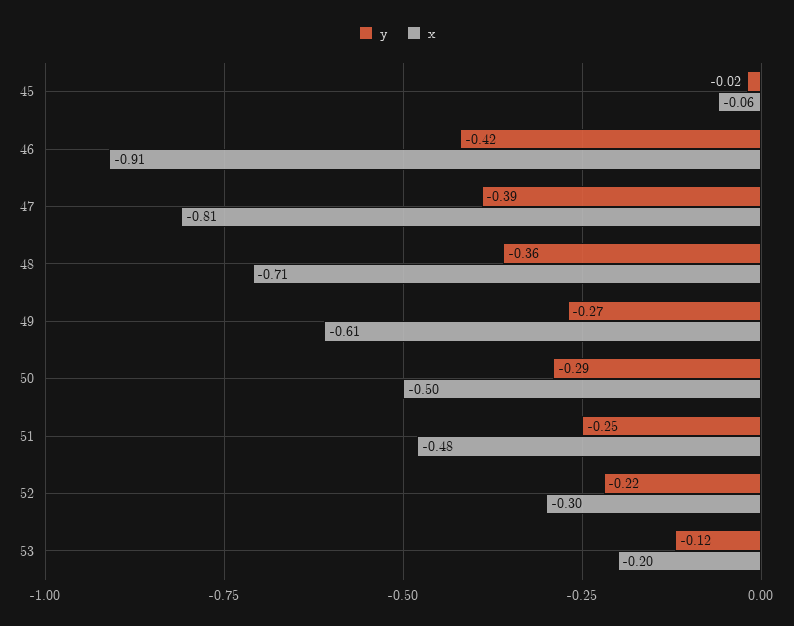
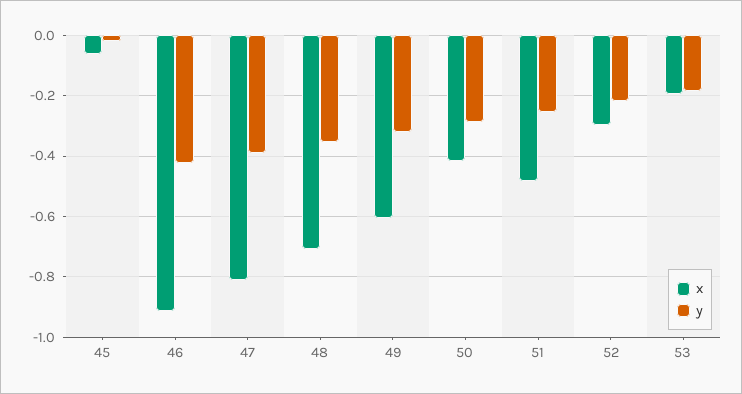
y, 49: -0.27 -> -0.32
x, 50: -0.5 -> -0.42
y, 53: -0.12 -> -0.18

